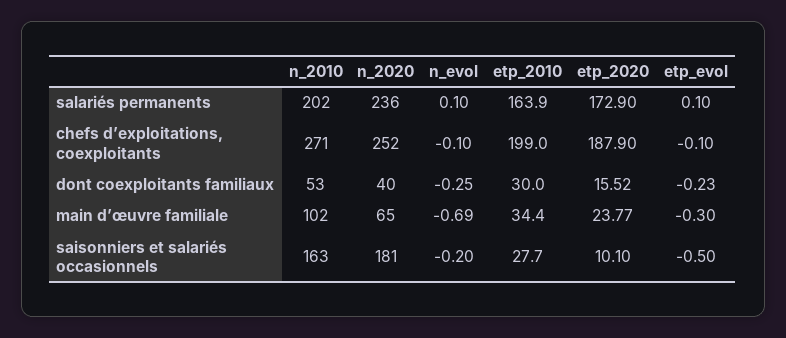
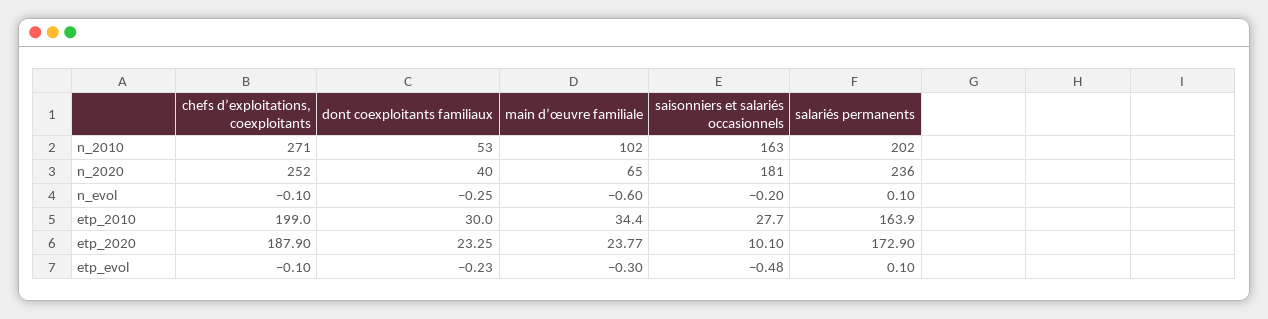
etp_2020, dont coexploitants familiaux: 15.52 -> 23.25
n_evol, main d’œuvre familiale: -0.69 -> -0.6
etp_evol, saisonniers et salariés occasionnels: -0.5 -> -0.48

